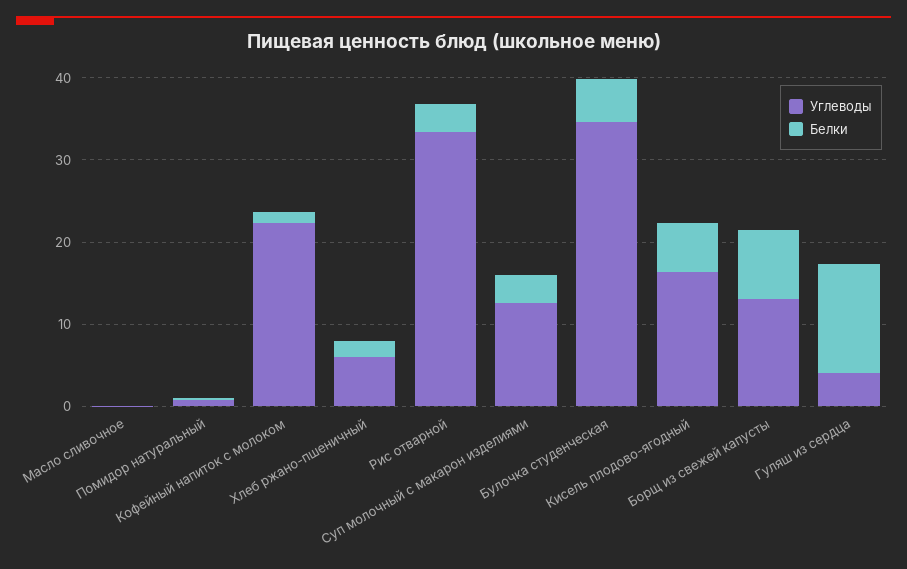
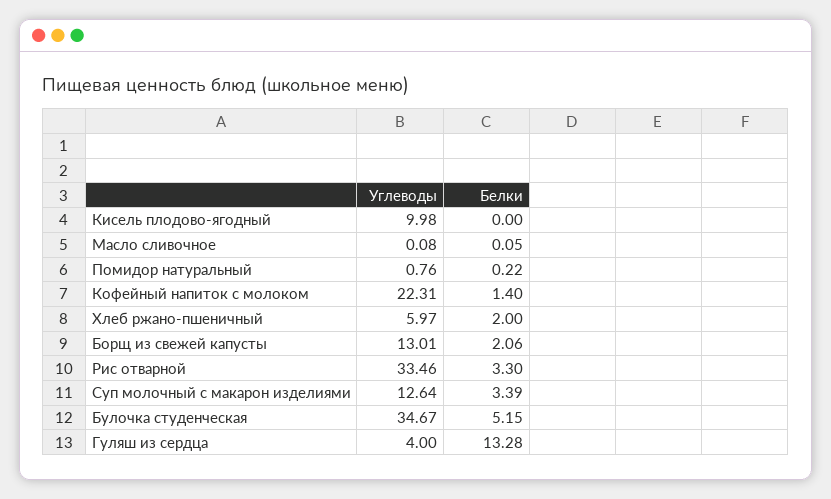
Углеводы, Кисель плодово-ягодный: 16 -> 9.98
Белки, Кисель плодово-ягодный: 6 -> 0
Белки, Борщ из свежей капусты: 8 -> 2.06

